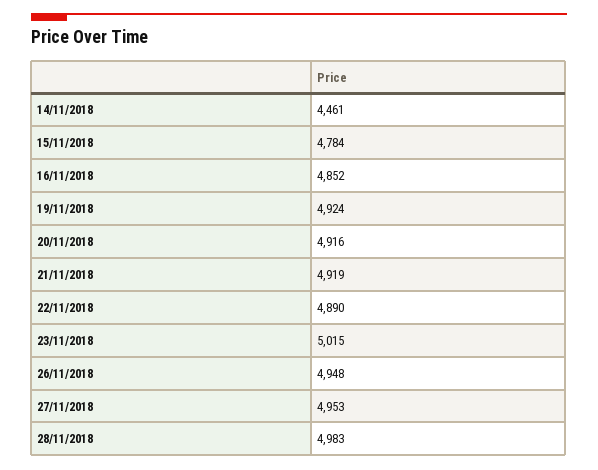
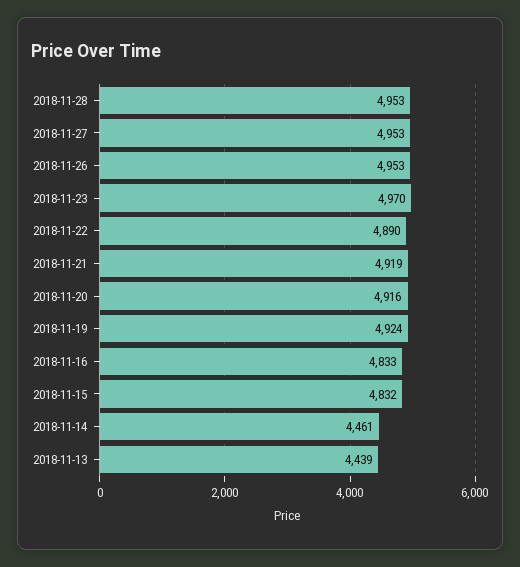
15/11/2018: 4784 -> 4832
16/11/2018: 4852 -> 4833
23/11/2018: 5015 -> 4970
26/11/2018: 4948 -> 4953
28/11/2018: 4983 -> 4953
2018-11-13: none -> 4439

